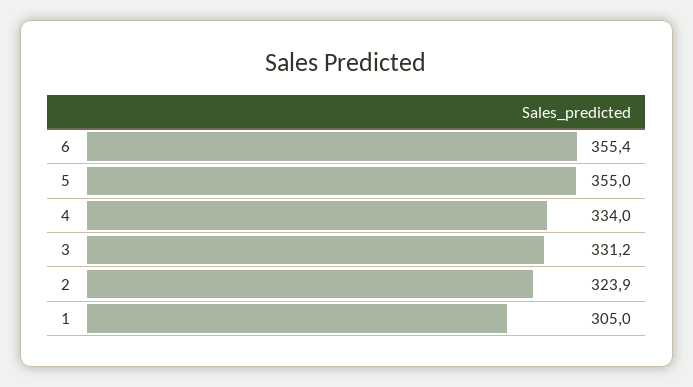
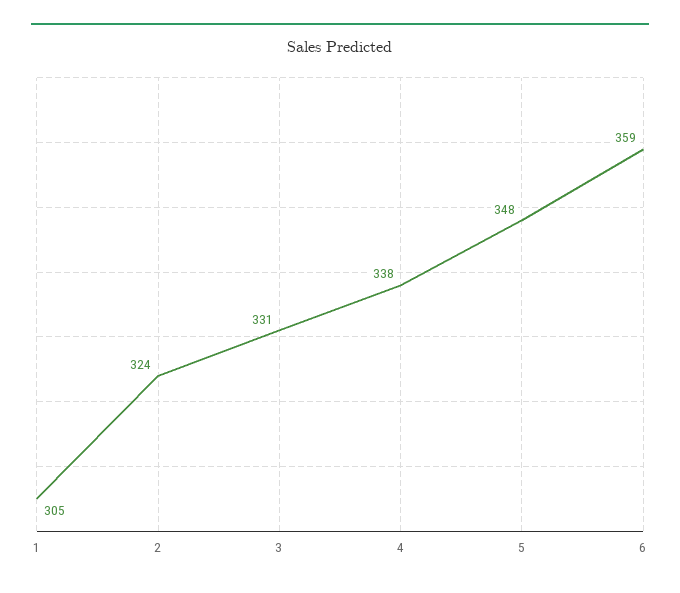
6: 355.4 -> 359
5: 355 -> 348
4: 334 -> 338

